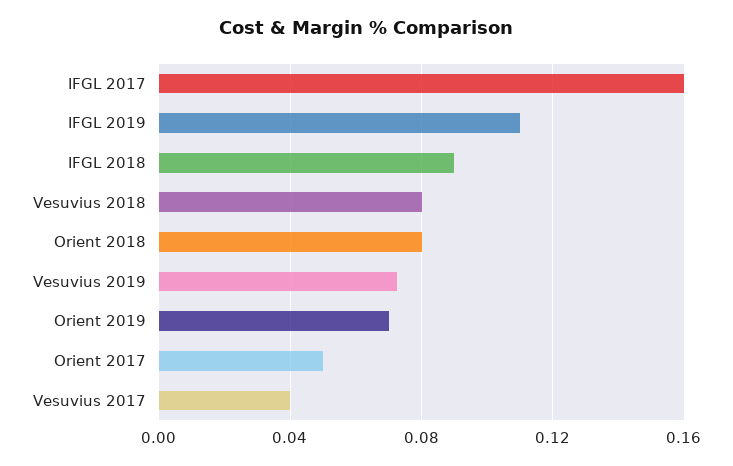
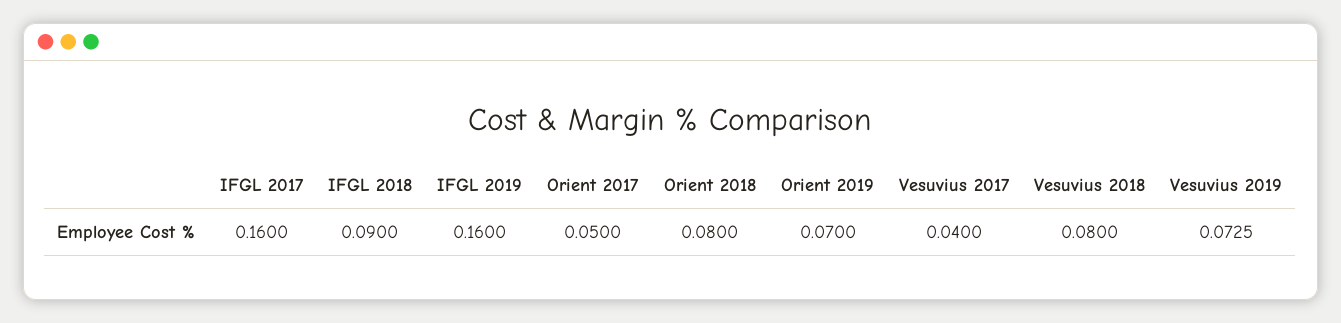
IFGL 2019: 0.11 -> 0.16

